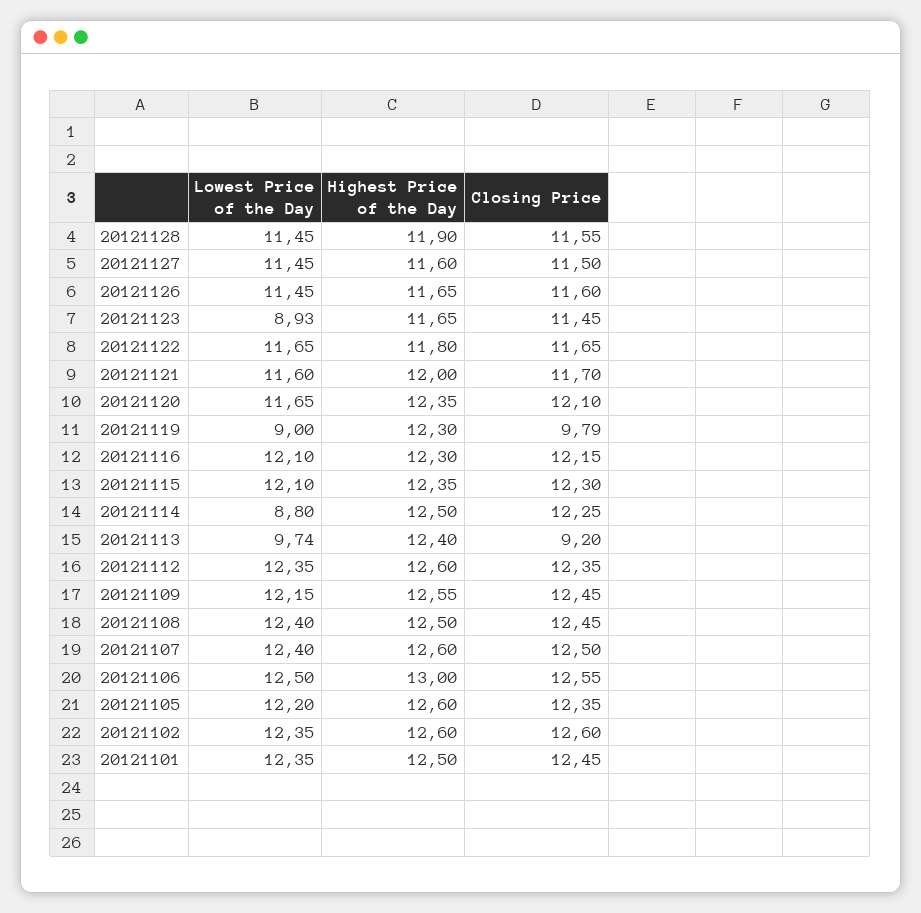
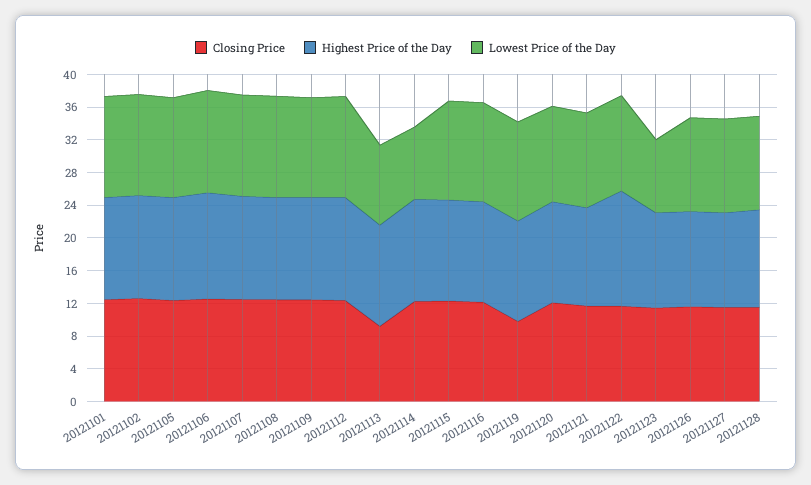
Highest Price of the Day, 20121122: 11.8 -> 14
Lowest Price of the Day, 20121119: 9 -> 12

